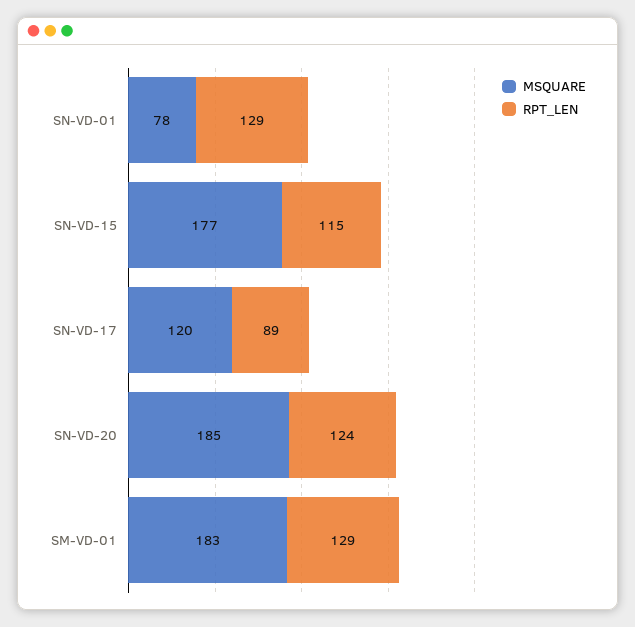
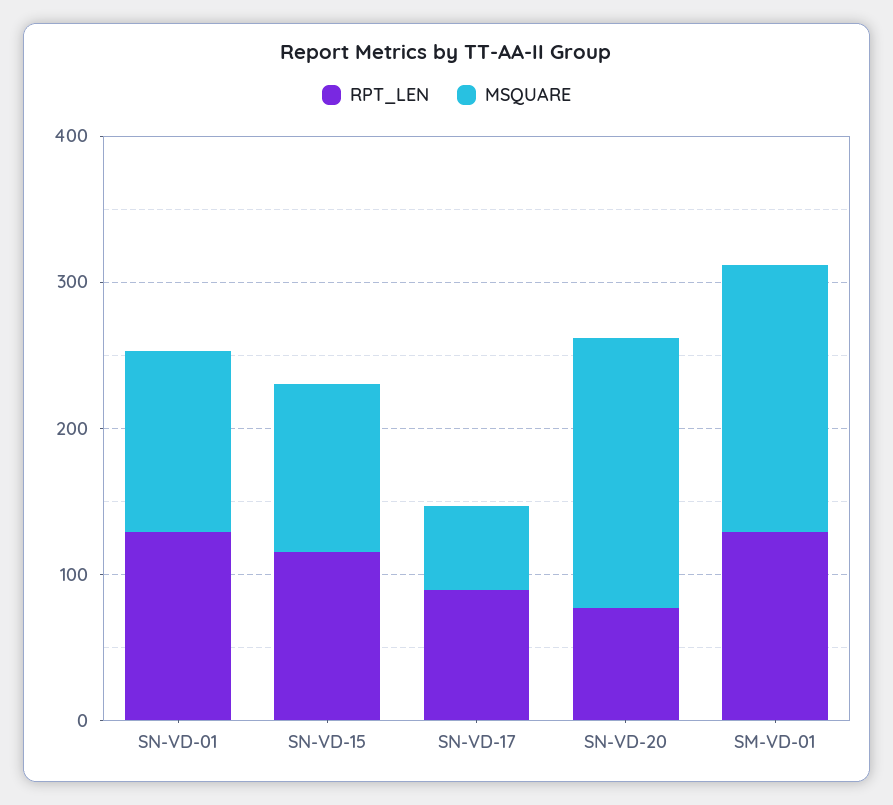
MSQUARE, SN-VD-01: 78 -> 120
MSQUARE, SN-VD-15: 177 -> 120
MSQUARE, SN-VD-17: 120 -> 60
RPT_LEN, SN-VD-20: 124 -> 80

